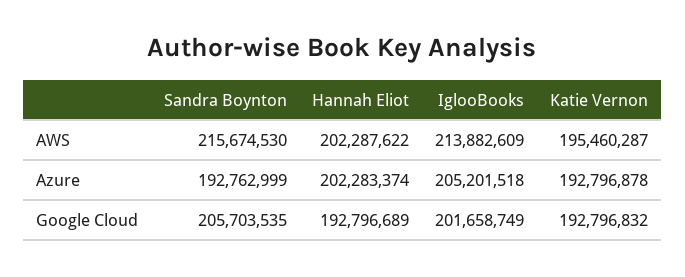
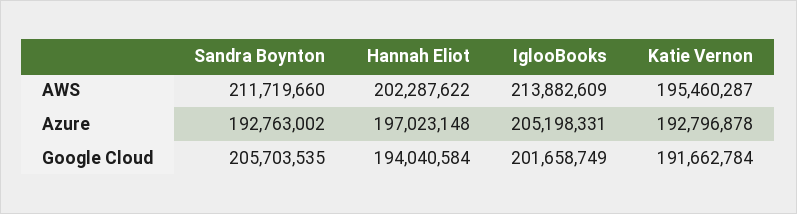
Sandra Boynton, AWS: 215674530 -> 211719660
Sandra Boynton, Azure: 192762999 -> 192763002
Hannah Eliot, Azure: 202283374 -> 197023148
IglooBooks, Azure: 205201518 -> 205198331
Hannah Eliot, Google Cloud: 192796689 -> 194040584
Katie Vernon, Google Cloud: 192796832 -> 191662784

